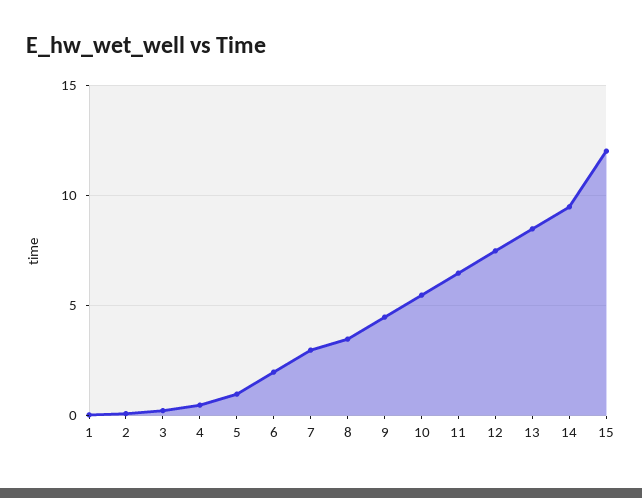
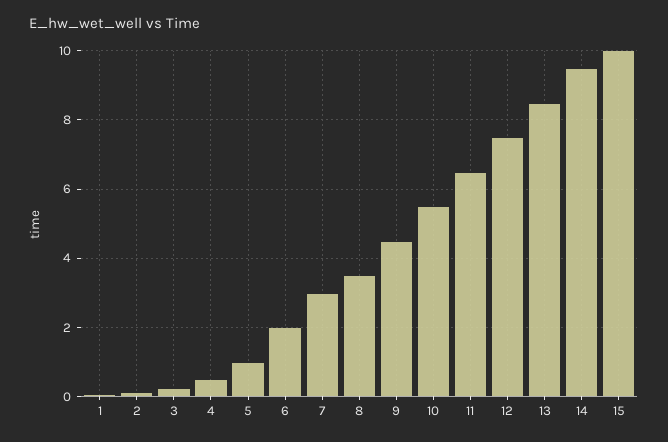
15: 12 -> 10

